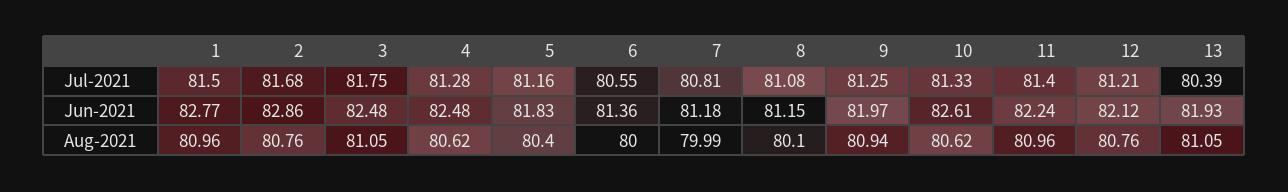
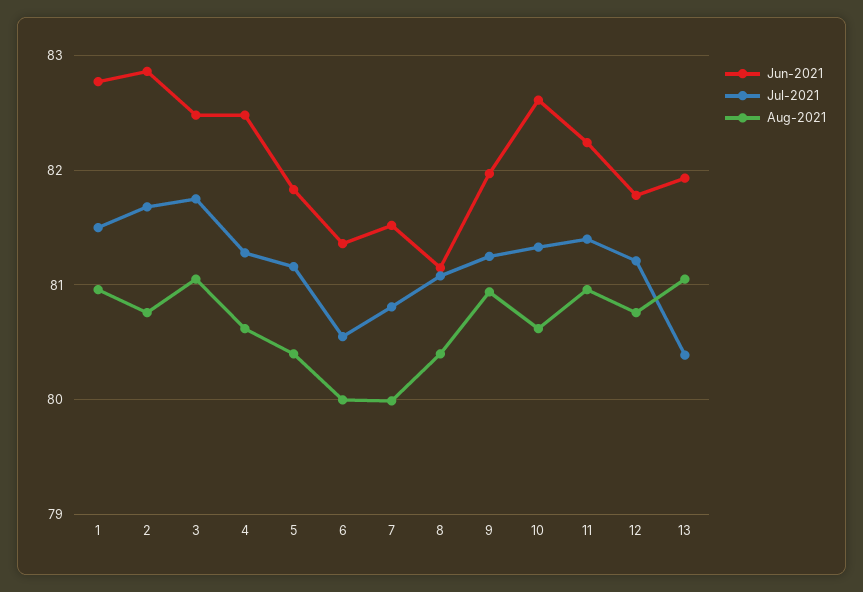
Jun-2021, 7: 81.18 -> 81.5
Jun-2021, 12: 82.12 -> 81.8
Aug-2021, 8: 80.1 -> 80.4

